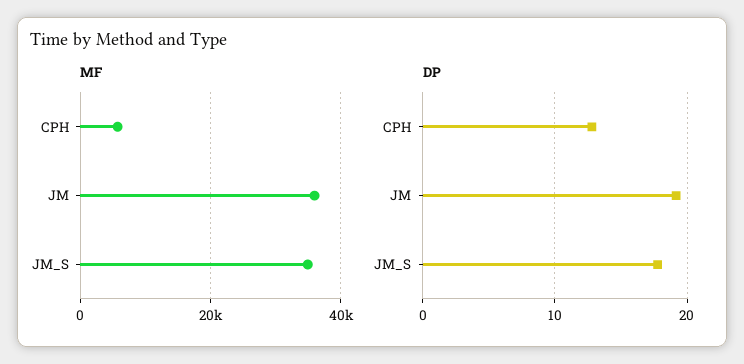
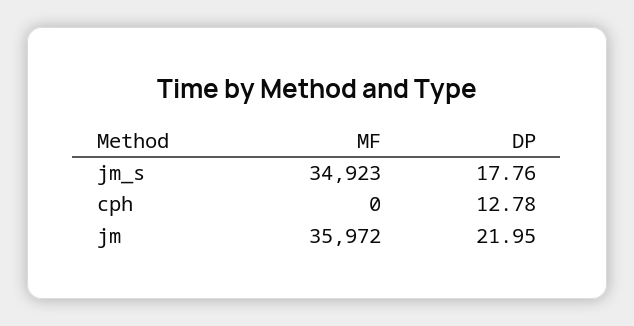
MF, CPH: 6000 -> 0
DP, JM: 19 -> 21.95

